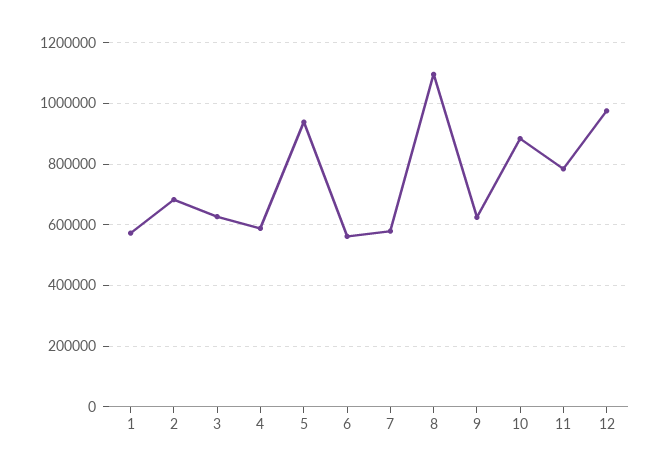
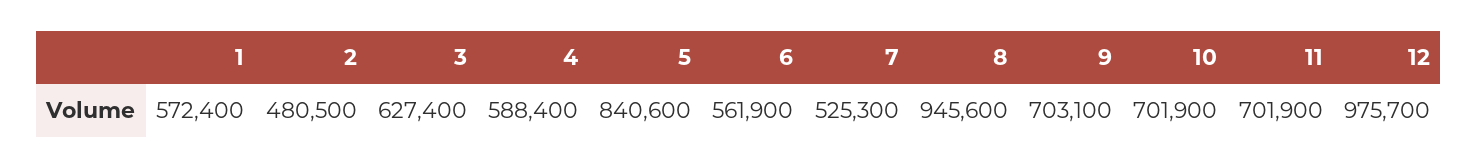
2: 680000 -> 480500
5: 940000 -> 840600
7: 580000 -> 525300
8: 1100000 -> 945600
9: 620000 -> 703100
10: 880000 -> 701900
11: 780000 -> 701900

